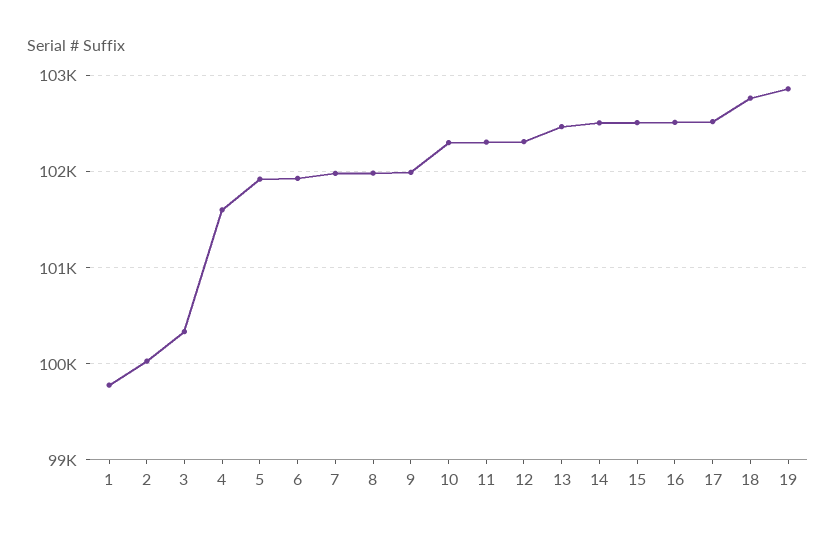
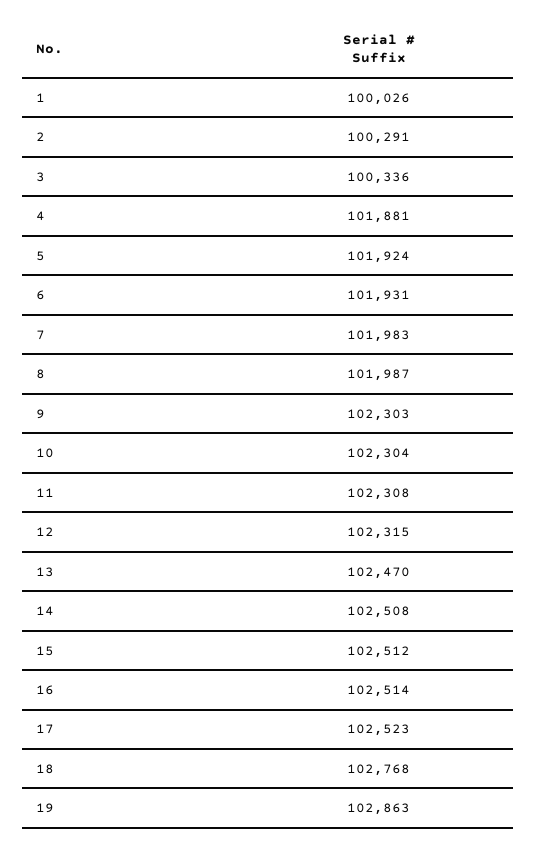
1: 99800 -> 100026
2: 100000 -> 100291
4: 101600 -> 101881
9: 102000 -> 102303

